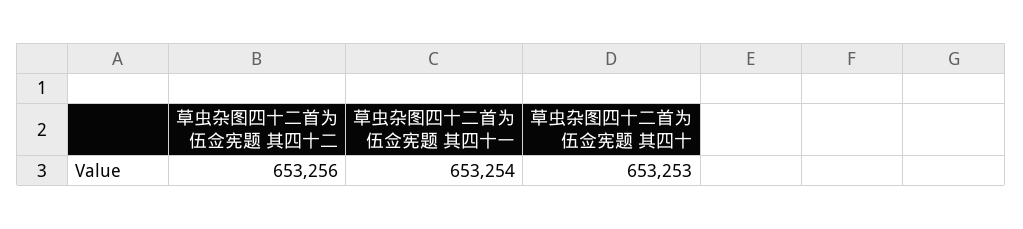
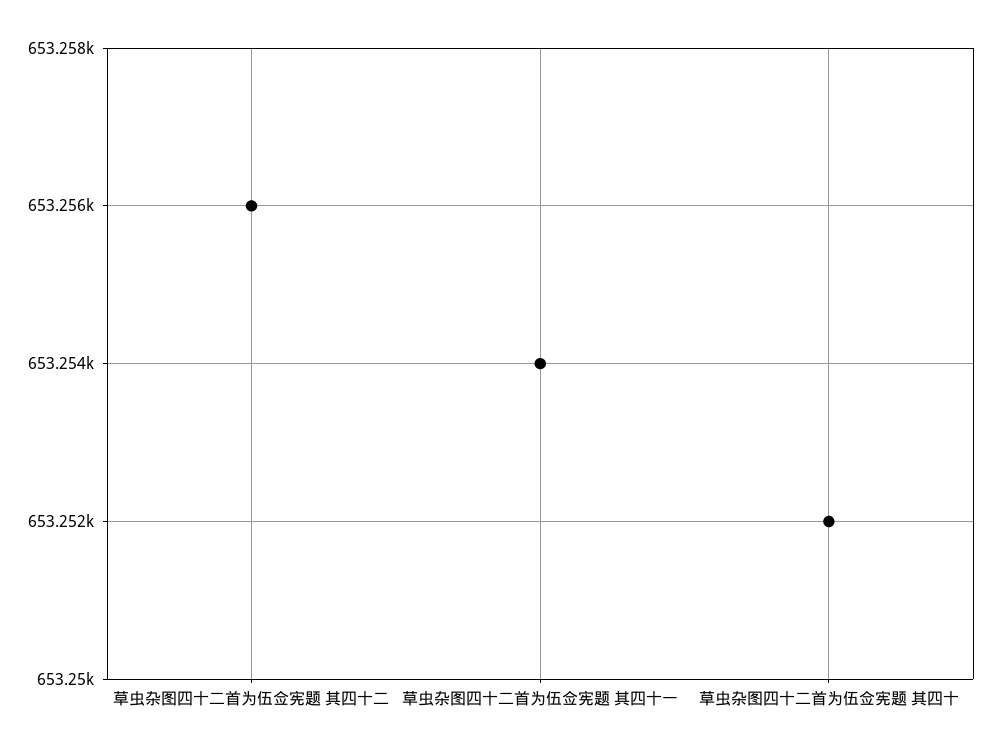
草虫杂图四十二首为伍佥宪题 其四十: 653253 -> 653252

